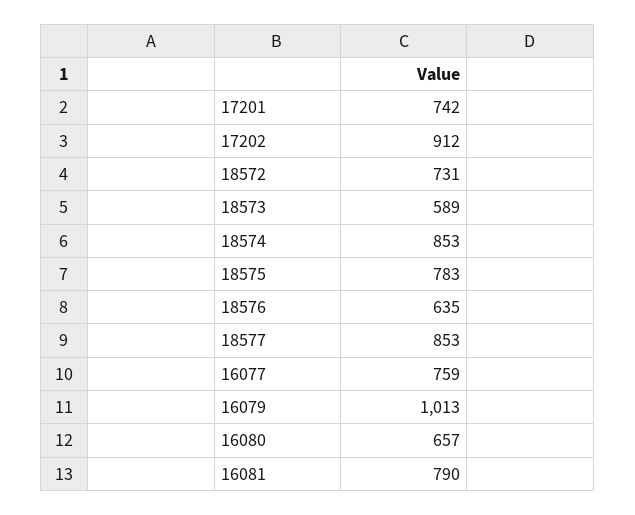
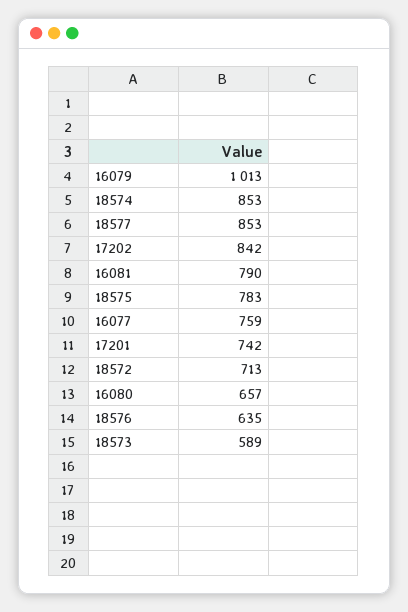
17202: 912 -> 842
18572: 731 -> 713

